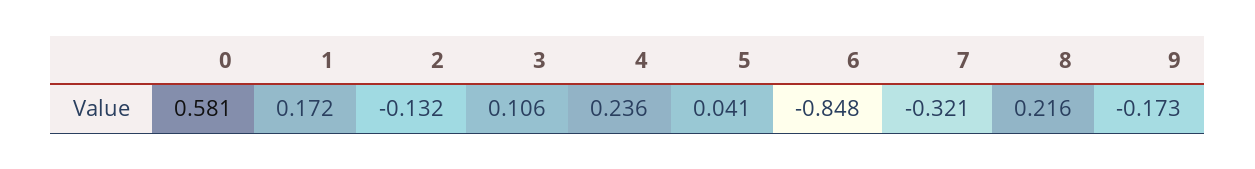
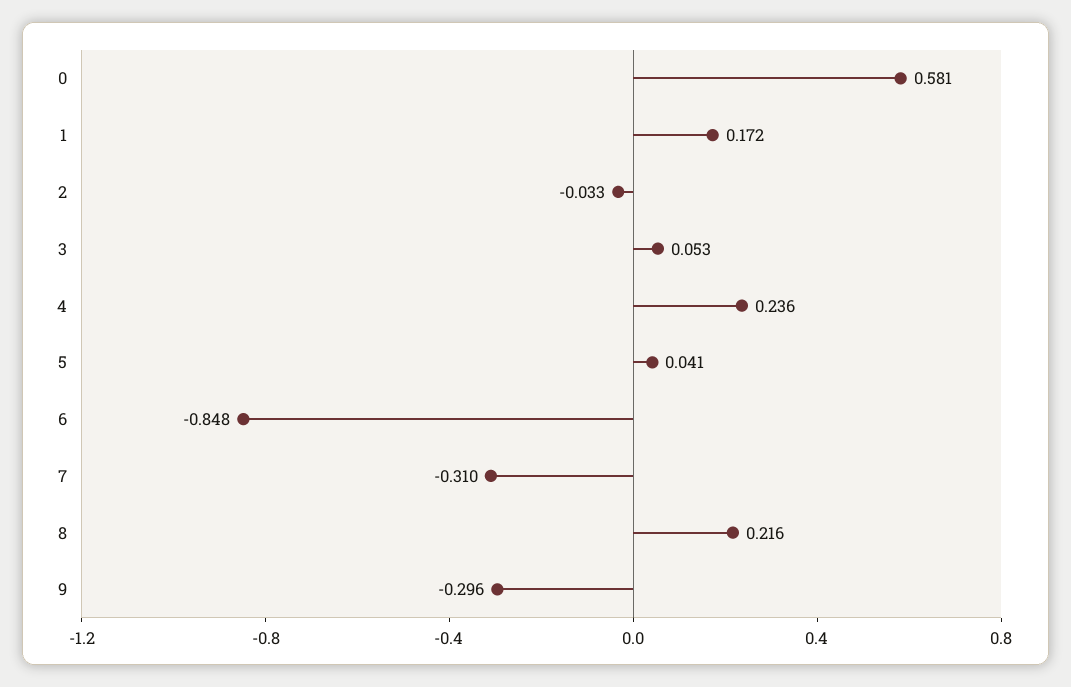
2: -0.132 -> -0.033
3: 0.106 -> 0.053
7: -0.321 -> -0.31
9: -0.173 -> -0.296

